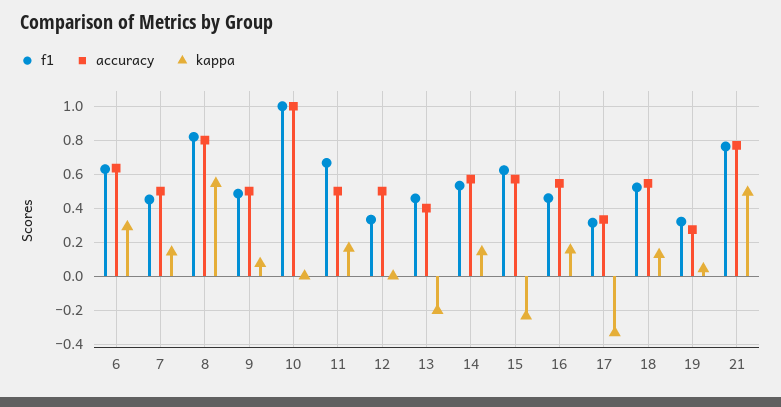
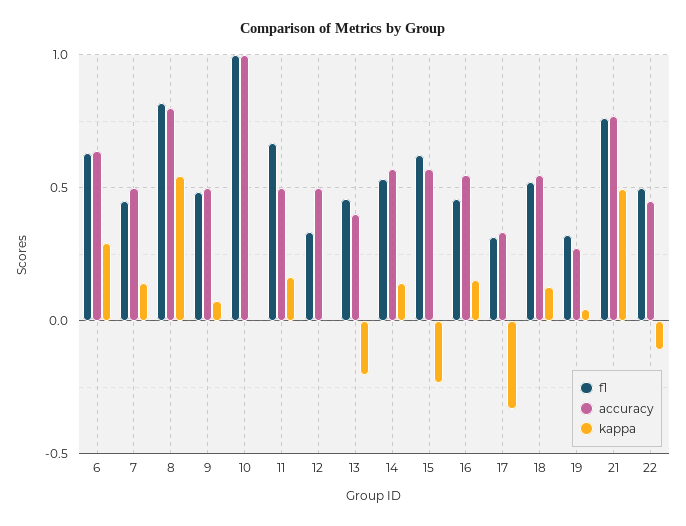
f1, 22: none -> 0.5
accuracy, 22: none -> 0.45
kappa, 22: none -> -0.1

